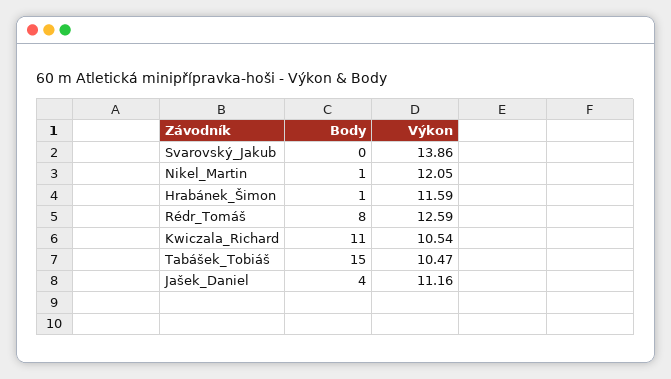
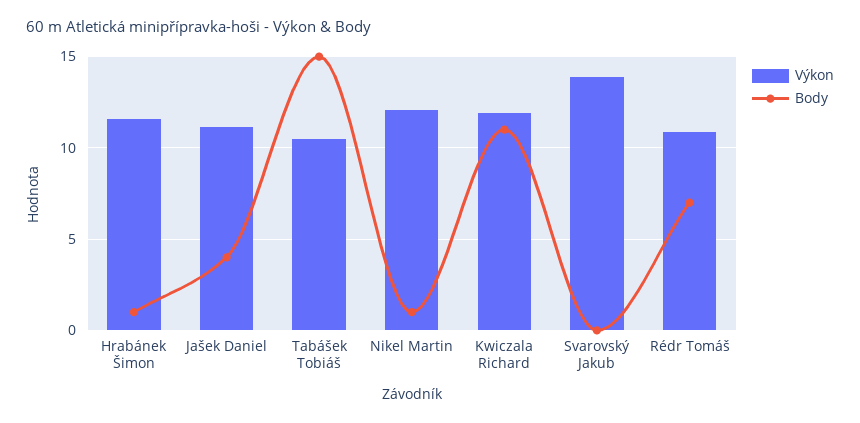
Body, Rédr_Tomáš: 8 -> 7
Výkon, Rédr_Tomáš: 12.59 -> 11
Výkon, Kwiczala_Richard: 10.54 -> 12

